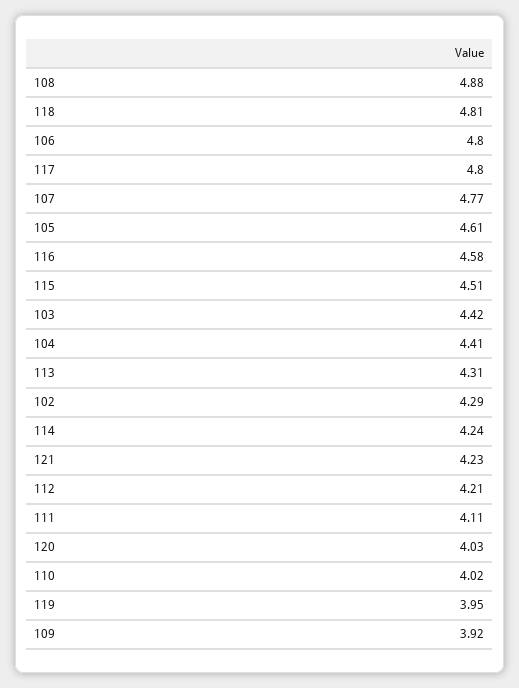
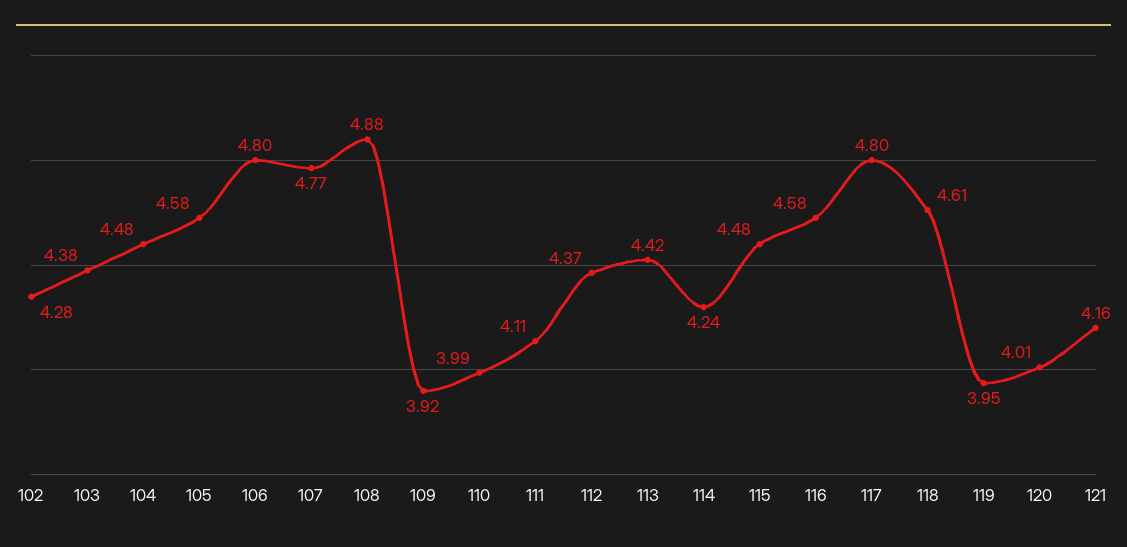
118: 4.81 -> 4.61
105: 4.61 -> 4.58
115: 4.51 -> 4.48
103: 4.42 -> 4.38
104: 4.41 -> 4.48
113: 4.31 -> 4.42
102: 4.29 -> 4.28
121: 4.23 -> 4.16
112: 4.21 -> 4.37
120: 4.03 -> 4.01
110: 4.02 -> 3.99

